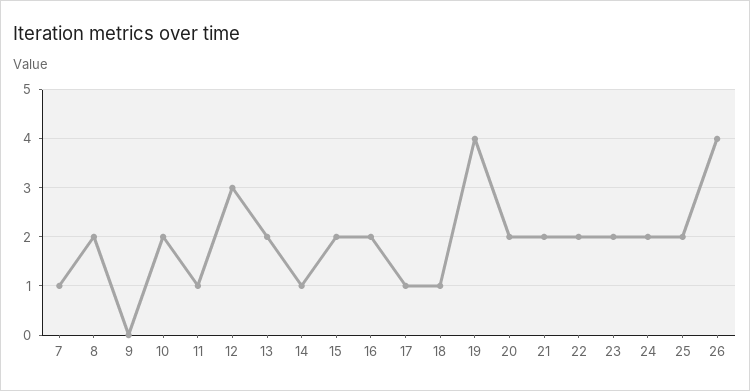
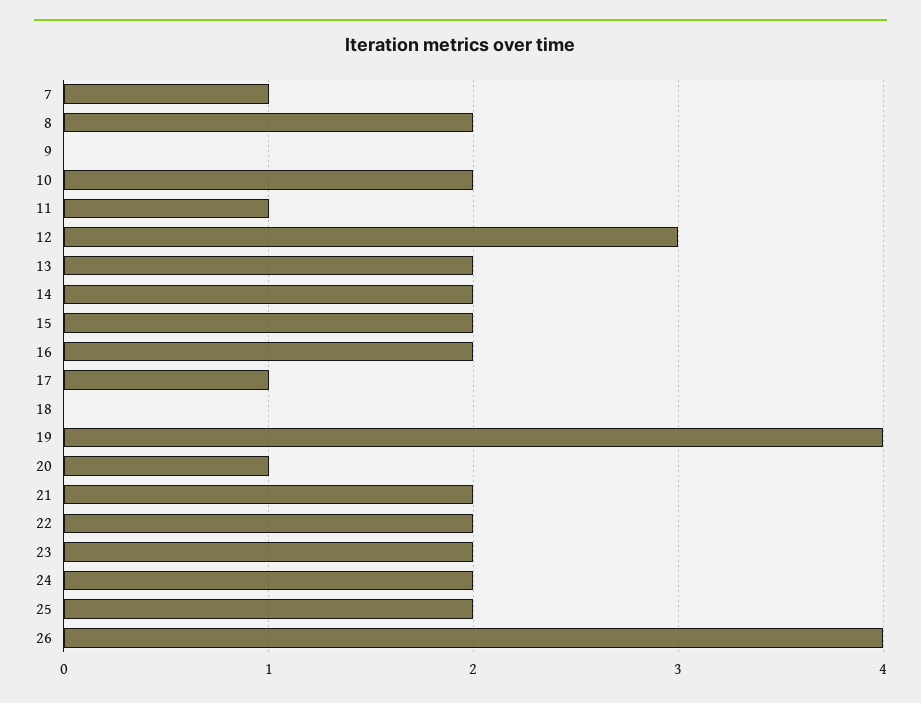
14: 1 -> 2
18: 1 -> 0
20: 2 -> 1

